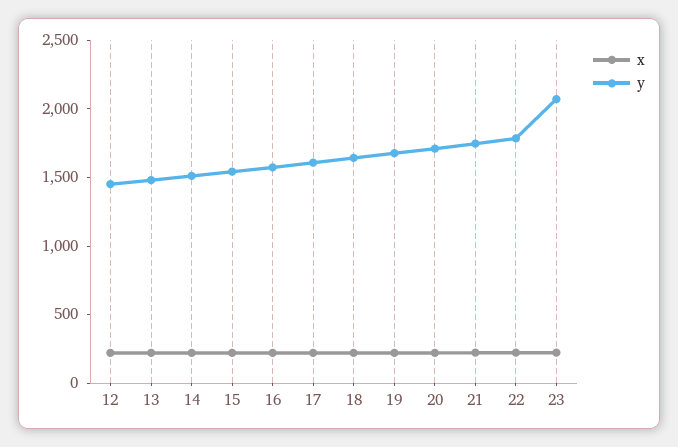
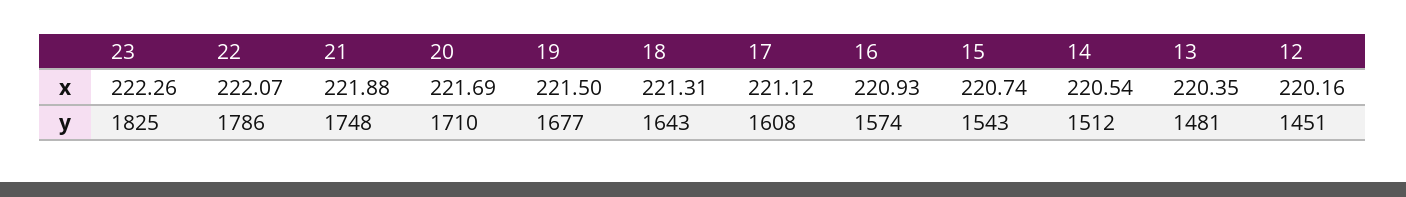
y, 23: 2100 -> 1825

